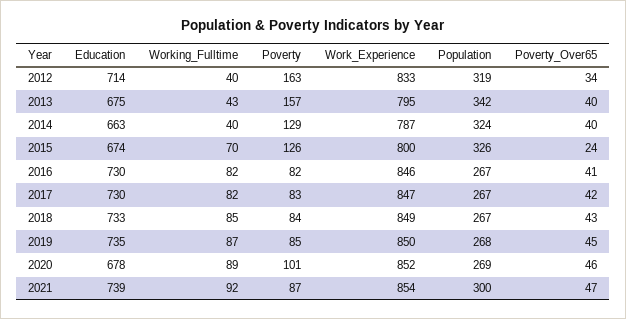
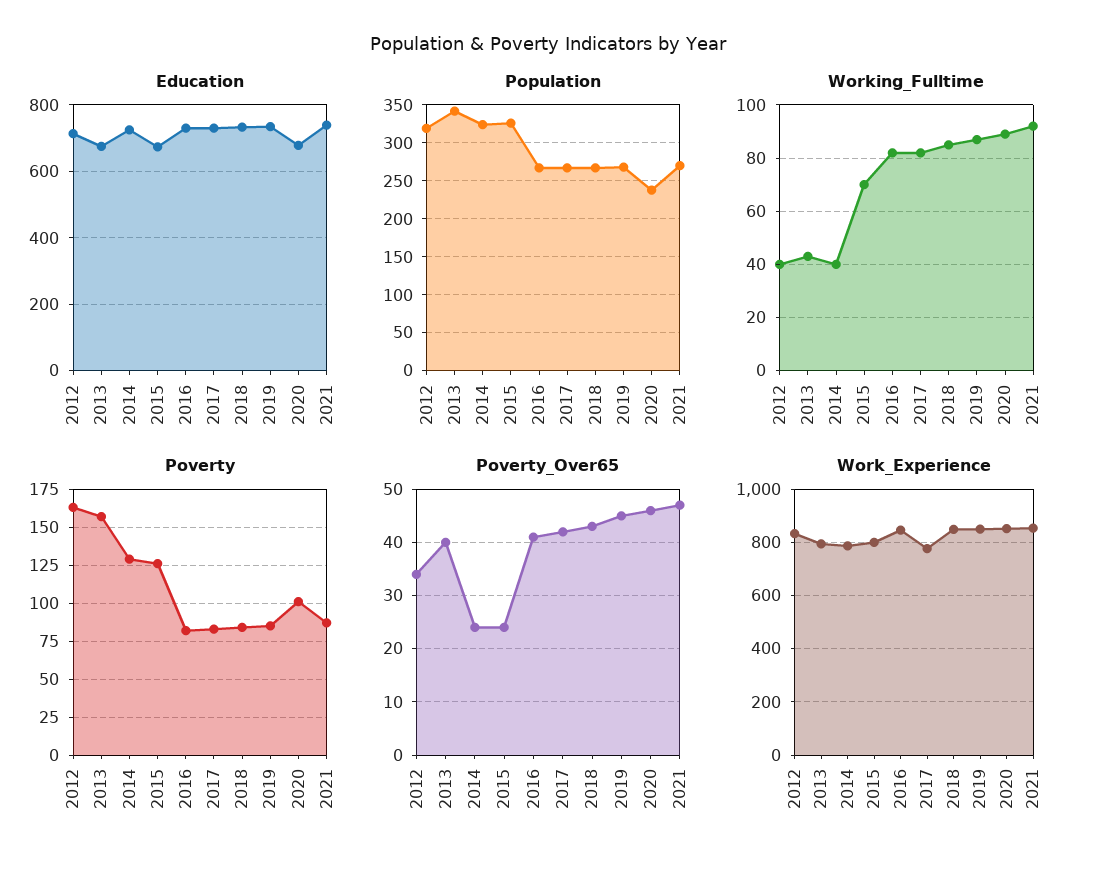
Education, 2014: 663 -> 720
Poverty_Over65, 2014: 40 -> 25
Work_Experience, 2017: 847 -> 775
Population, 2020: 269 -> 240
Population, 2021: 300 -> 270

